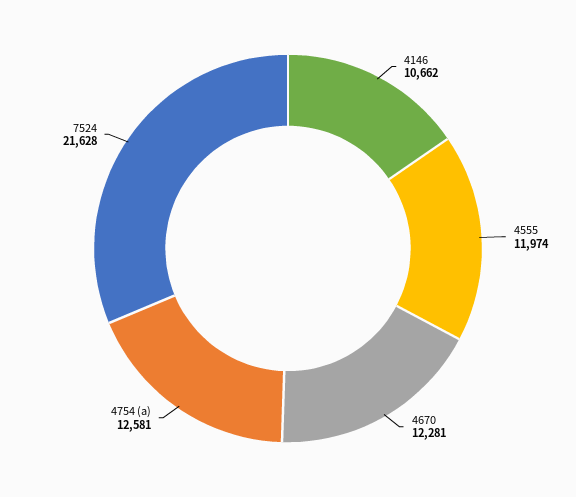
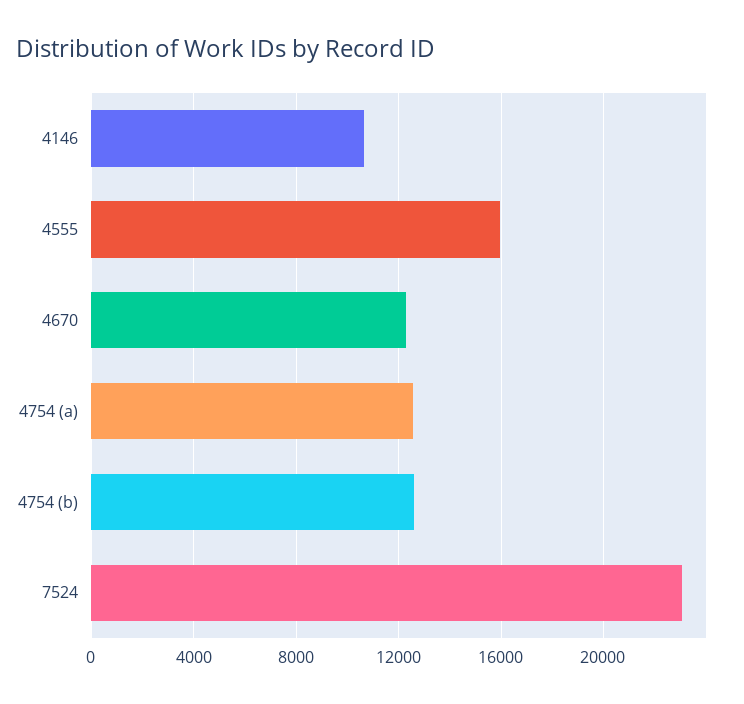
4555: 11974 -> 16000
7524: 21628 -> 23000
4754 (b): none -> 12500

